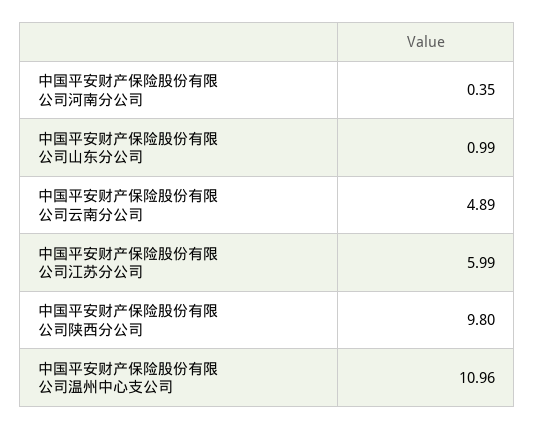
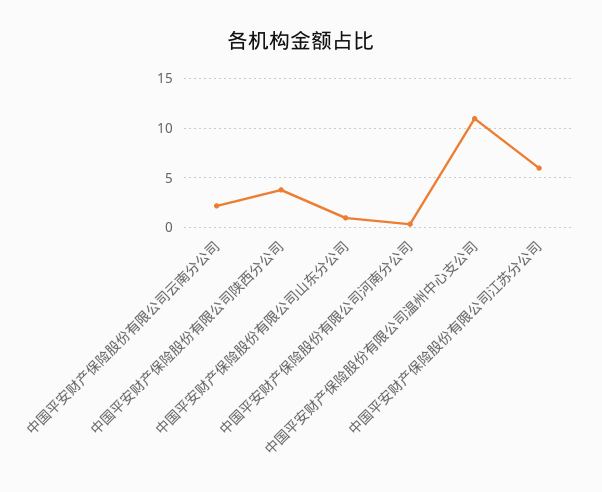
中国平安财产保险股份有限公司云南分公司: 4.89 -> 2
中国平安财产保险股份有限公司陕西分公司: 9.8 -> 4

